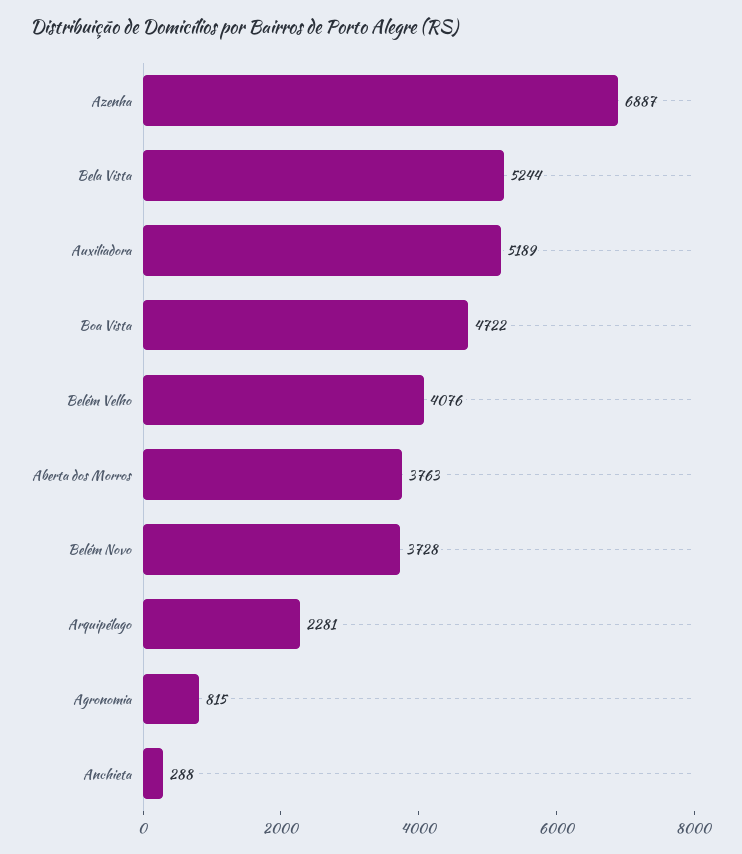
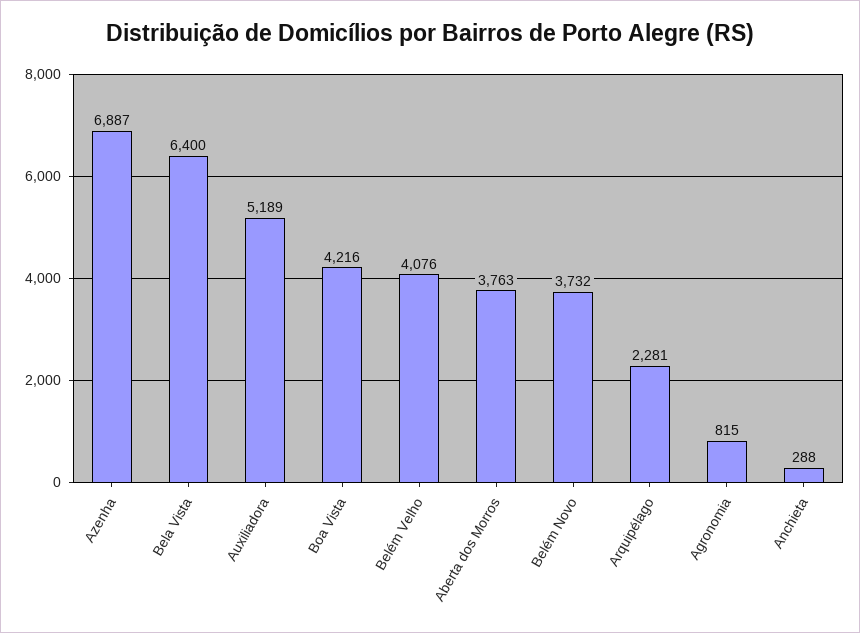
Bela Vista: 5244 -> 6400
Boa Vista: 4722 -> 4216
Belém Novo: 3728 -> 3732

